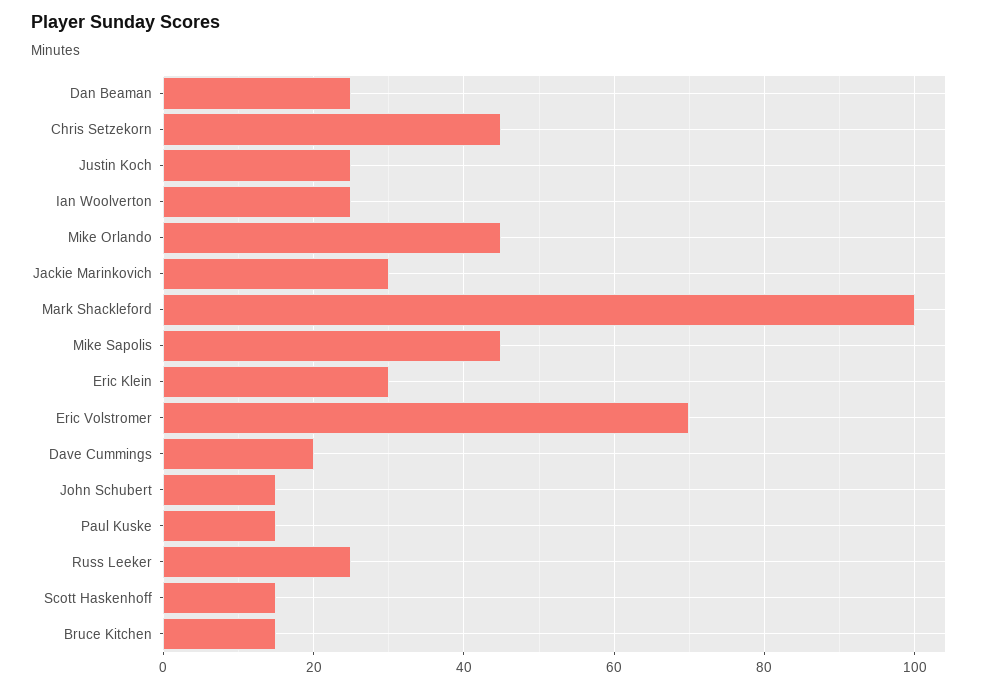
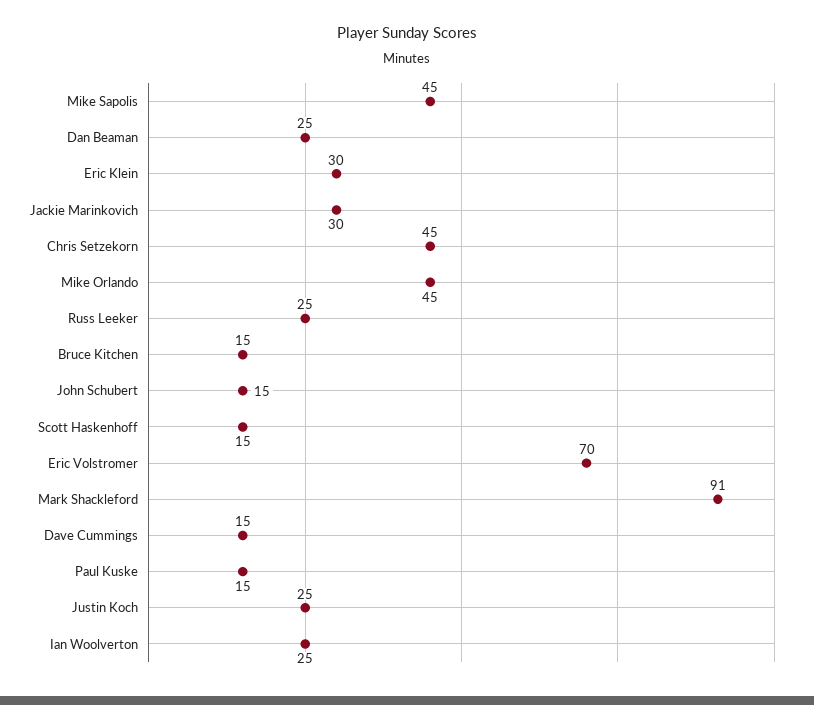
Mark Shackleford: 100 -> 91
Dave Cummings: 20 -> 15

